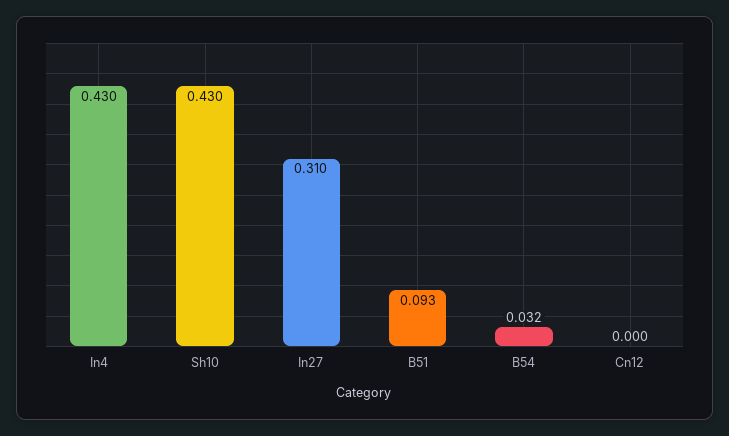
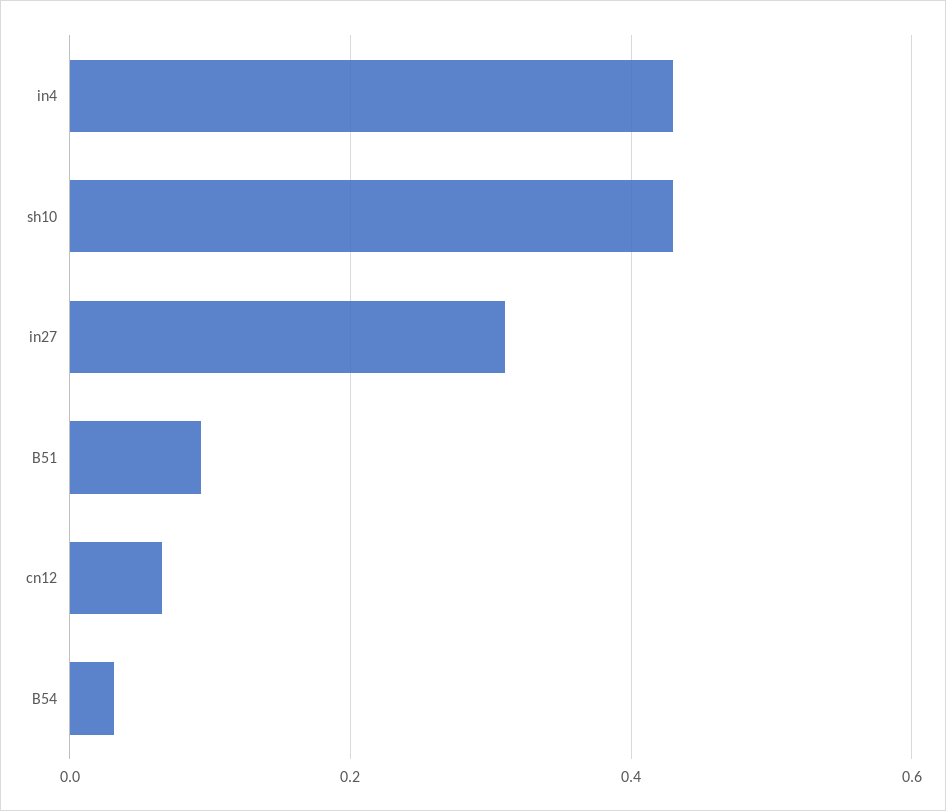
Cn12: 0 -> 0.06

